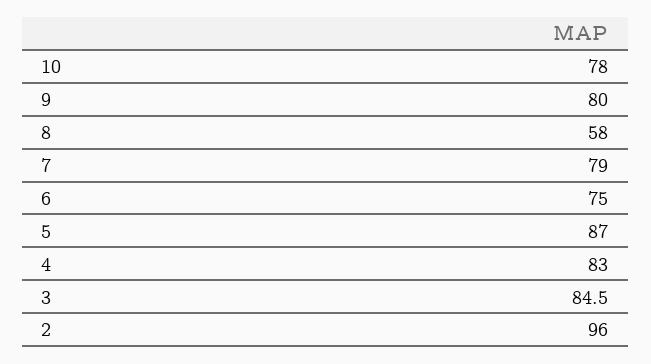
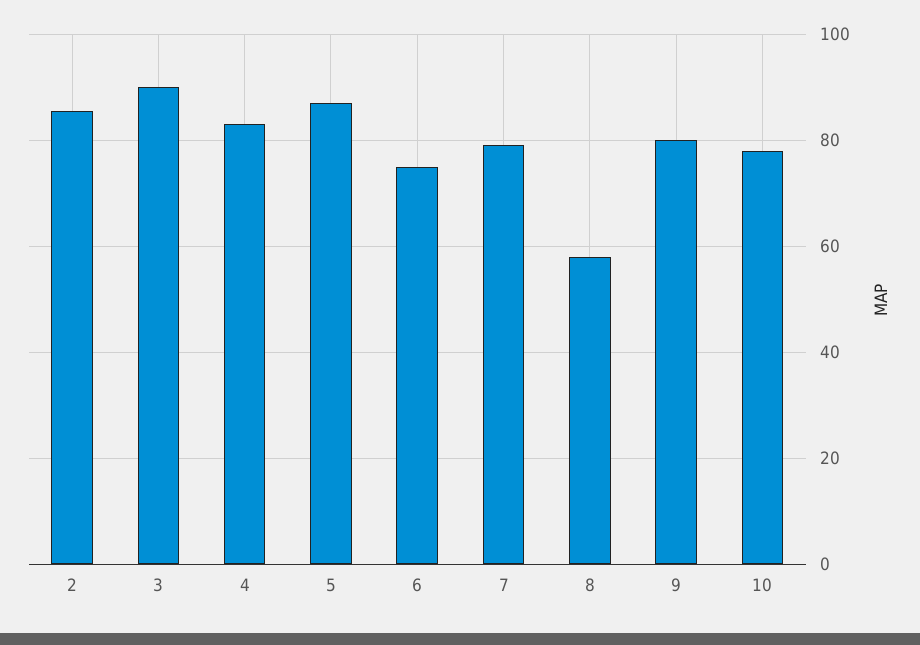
3: 84.5 -> 90
2: 96 -> 86

